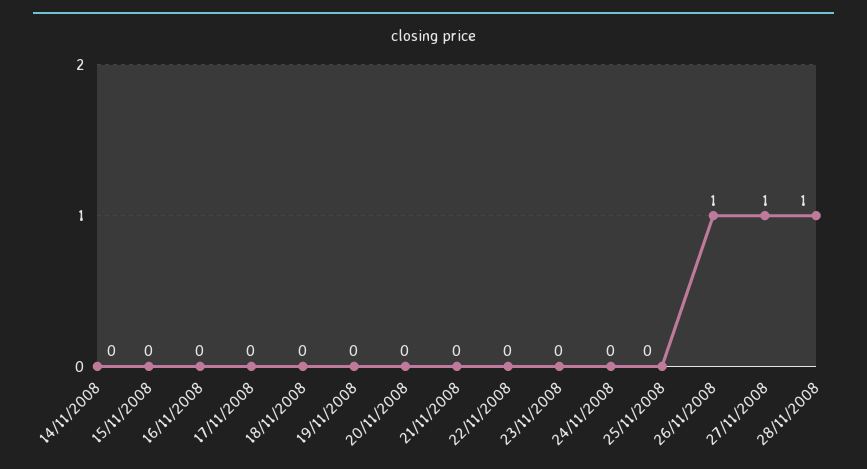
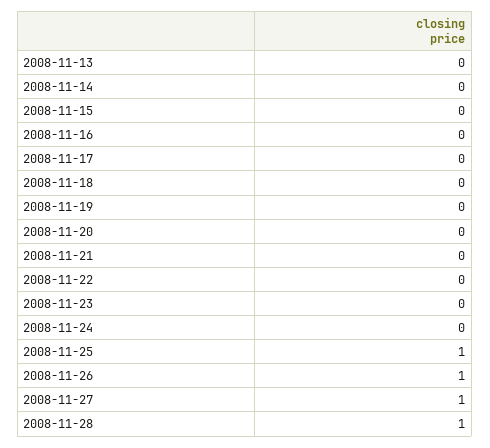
25/11/2008: 0 -> 1
2008-11-13: none -> 0

